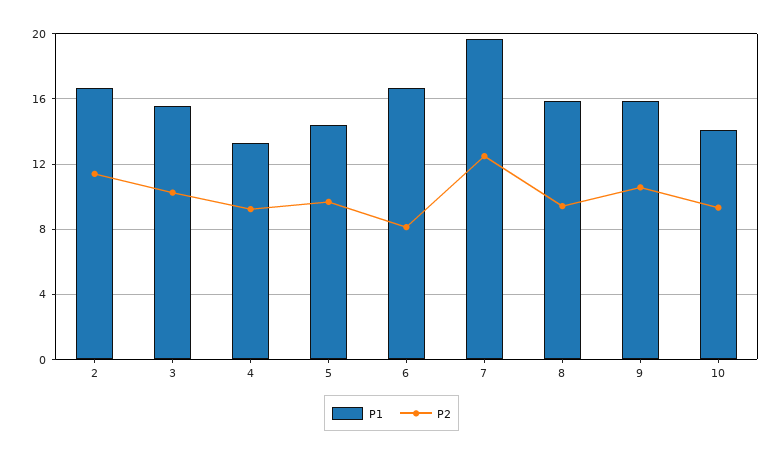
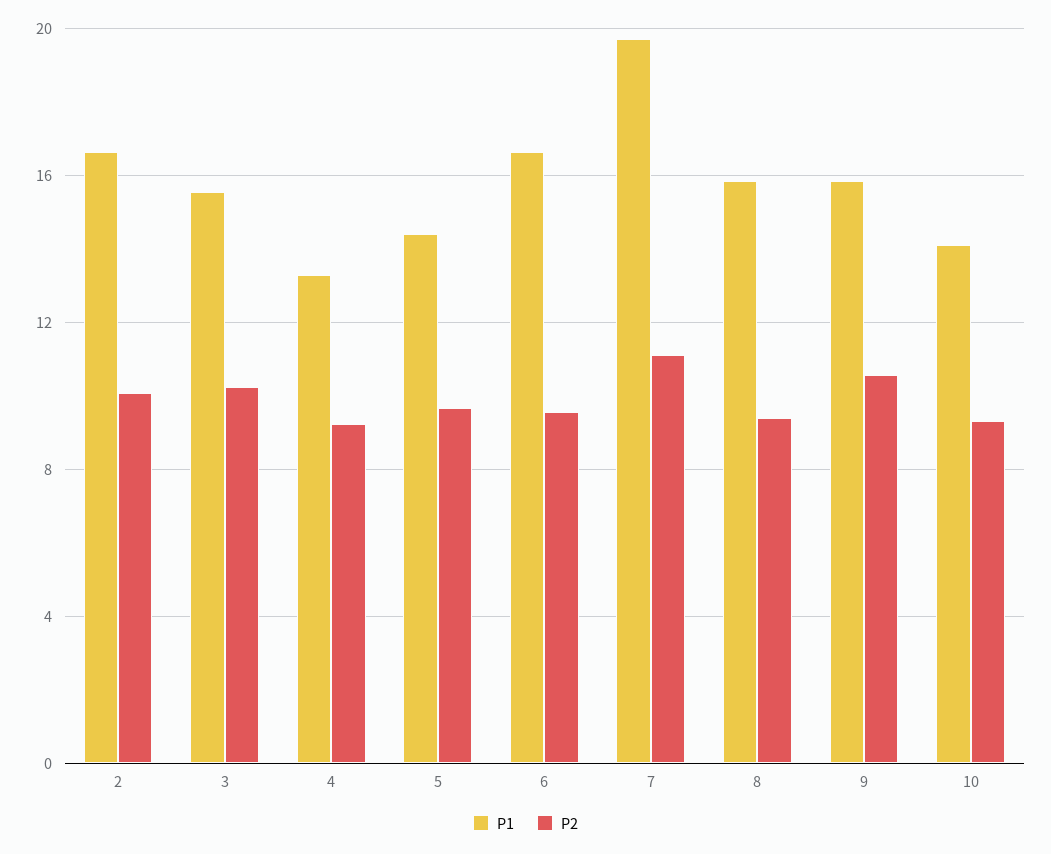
P2, 2: 11.5 -> 10
P2, 6: 8 -> 9.5
P2, 7: 12.5 -> 11

